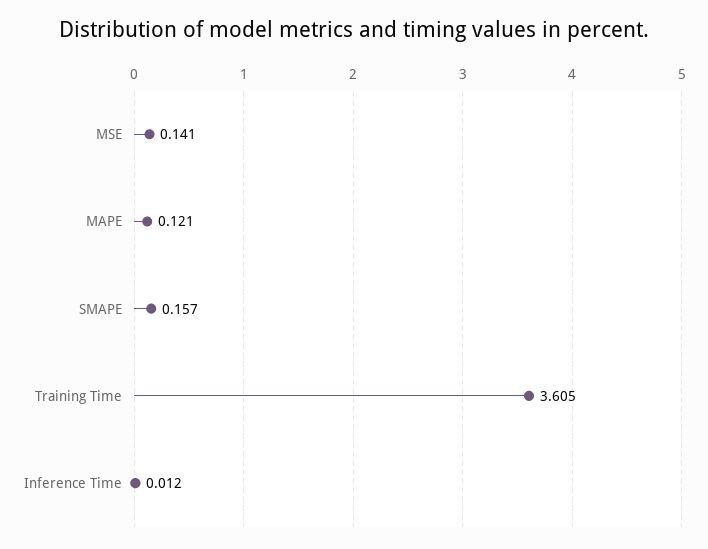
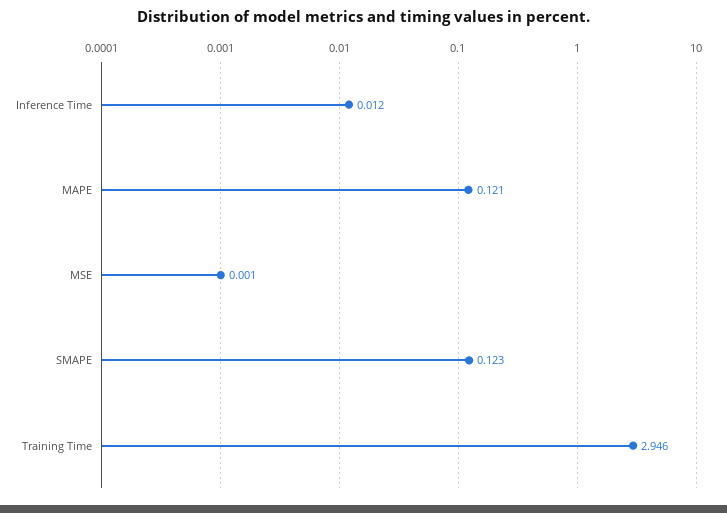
MSE: 0.141 -> 0.001
SMAPE: 0.157 -> 0.123
Training Time: 3.605 -> 2.946

